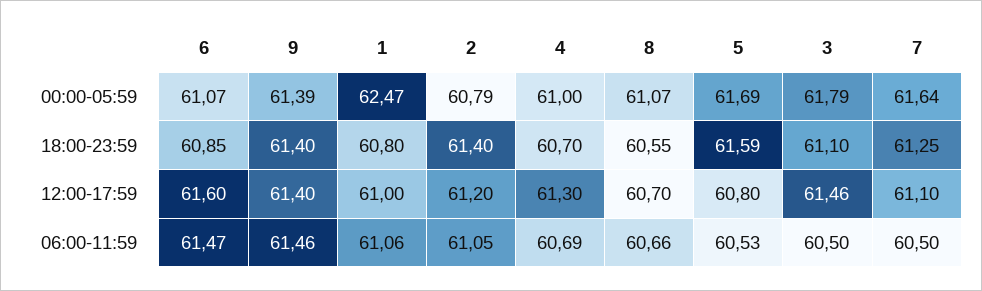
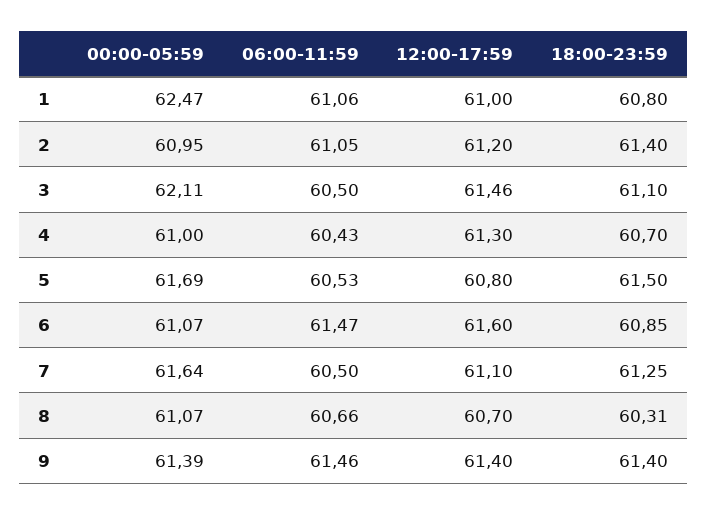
2, 00:00-05:59: 60.79 -> 60.95
3, 00:00-05:59: 61.79 -> 62.11
8, 18:00-23:59: 60.55 -> 60.31
5, 18:00-23:59: 61.59 -> 61.5
4, 06:00-11:59: 60.69 -> 60.43

